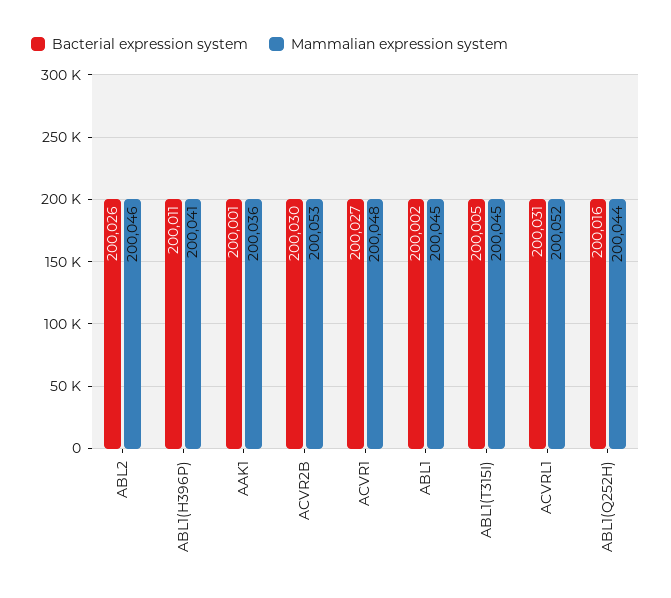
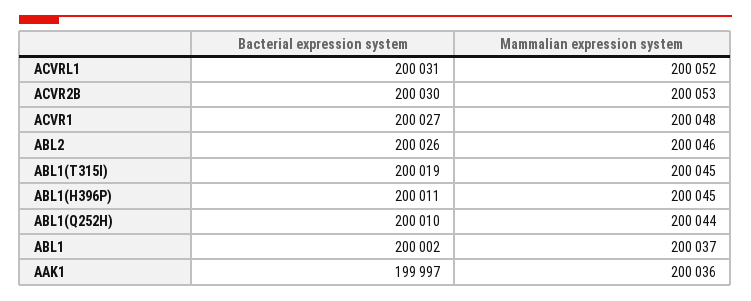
Mammalian expression system, ABL1(H396P): 200041 -> 200045
Bacterial expression system, AAK1: 200001 -> 199997
Mammalian expression system, ABL1: 200045 -> 200037
Bacterial expression system, ABL1(T315I): 200005 -> 200019
Bacterial expression system, ABL1(Q252H): 200016 -> 200010

